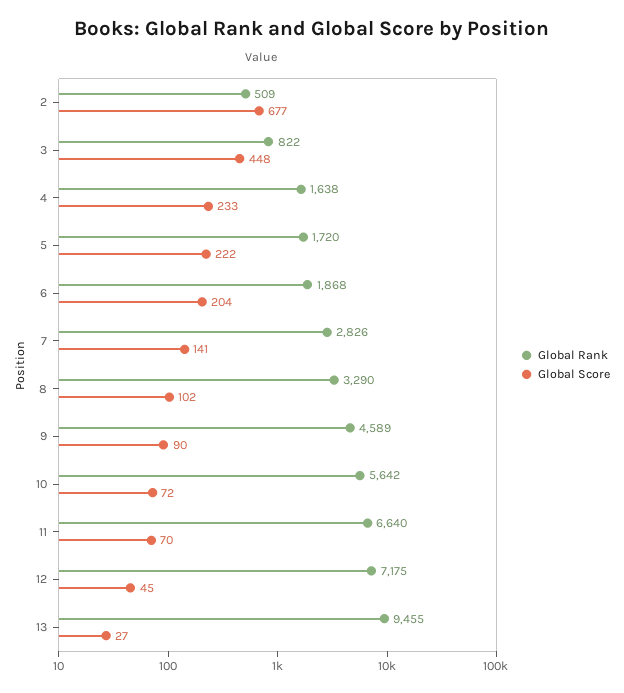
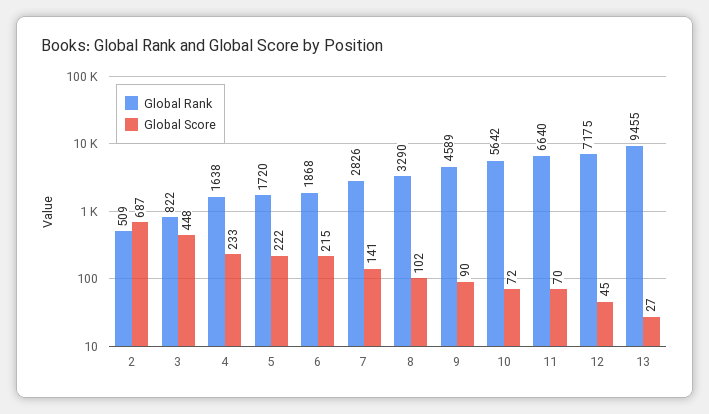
Global Score, 2: 677 -> 687
Global Score, 6: 204 -> 215

